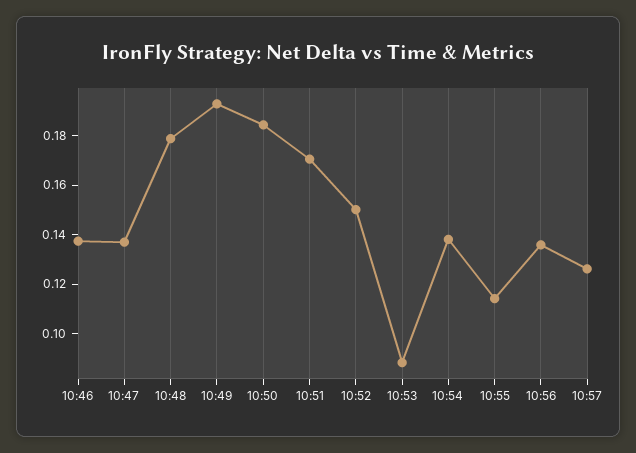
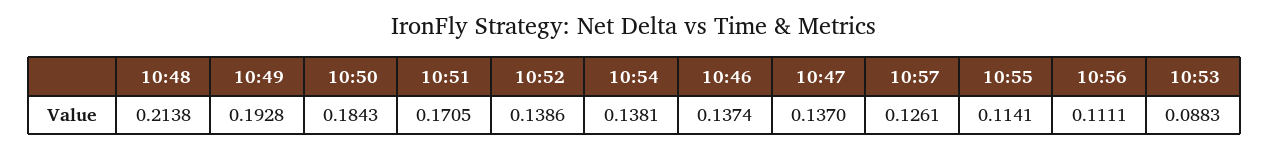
10:48: 0.18 -> 0.2138
10:52: 0.15 -> 0.1386
10:56: 0.135 -> 0.1111

